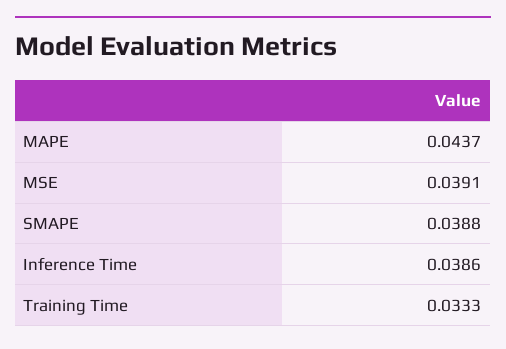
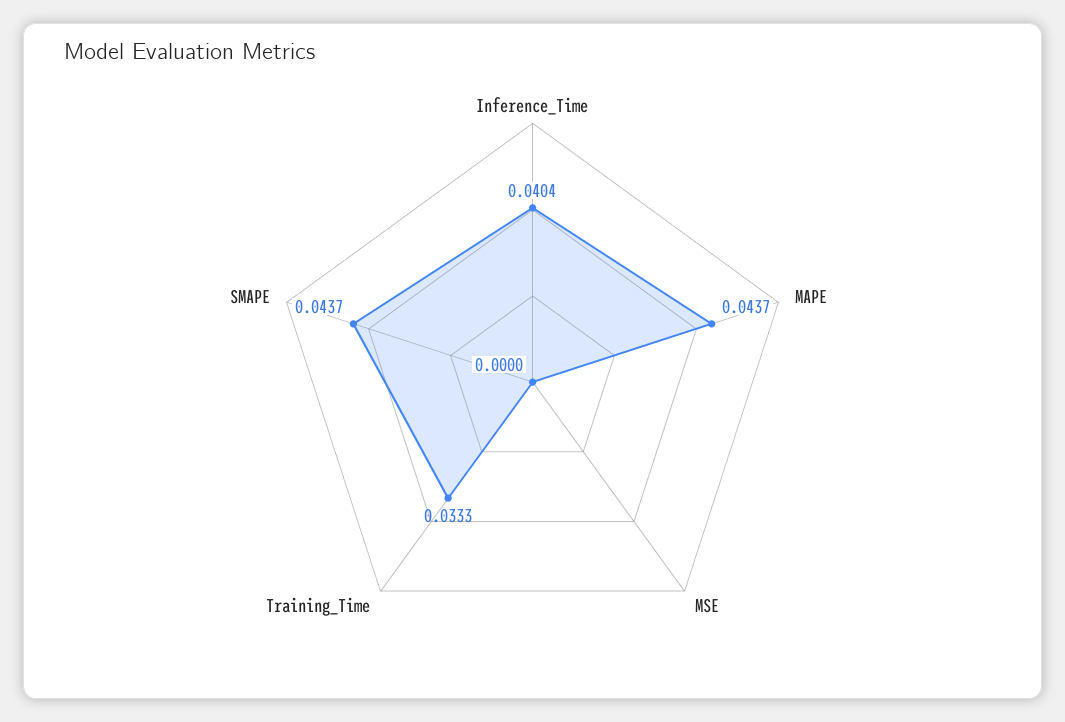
MSE: 0.0391 -> 0
SMAPE: 0.0388 -> 0.0437
Inference Time: 0.0386 -> 0.0404

